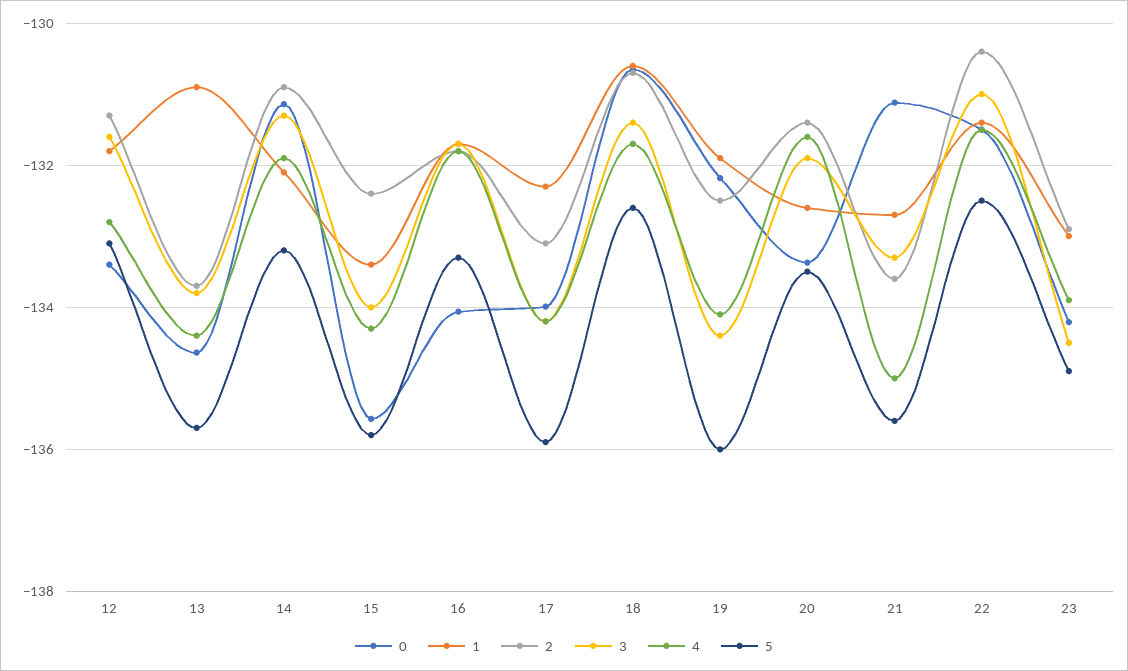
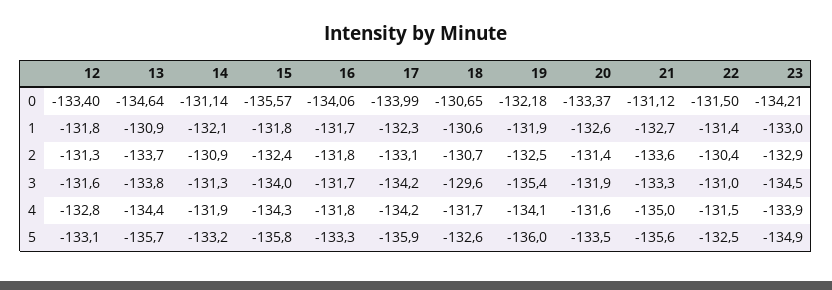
1, 15: -133.4 -> -131.8
3, 18: -131.4 -> -129.6
3, 19: -134.4 -> -135.4

